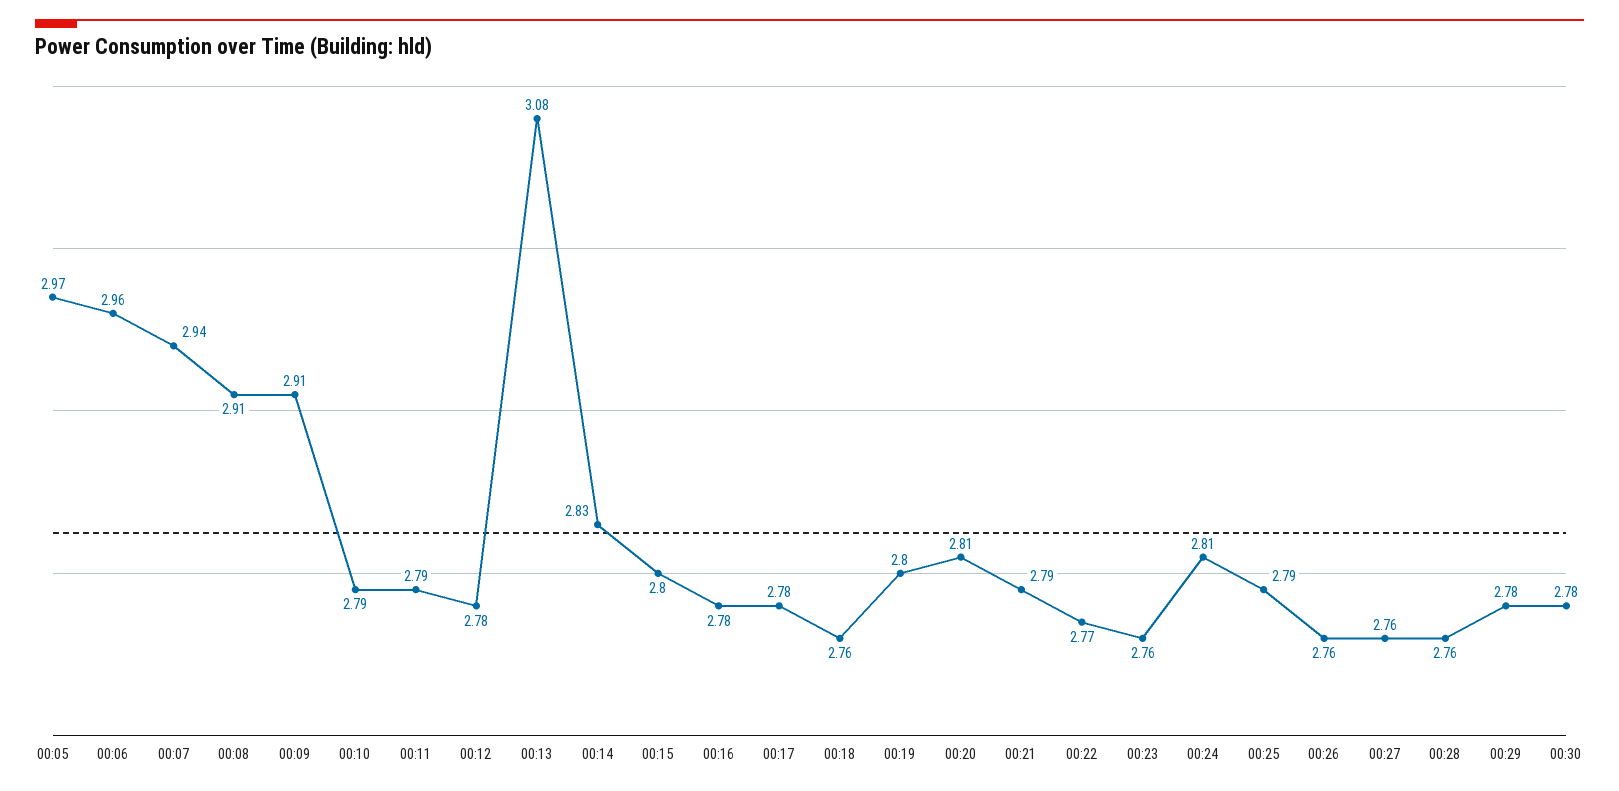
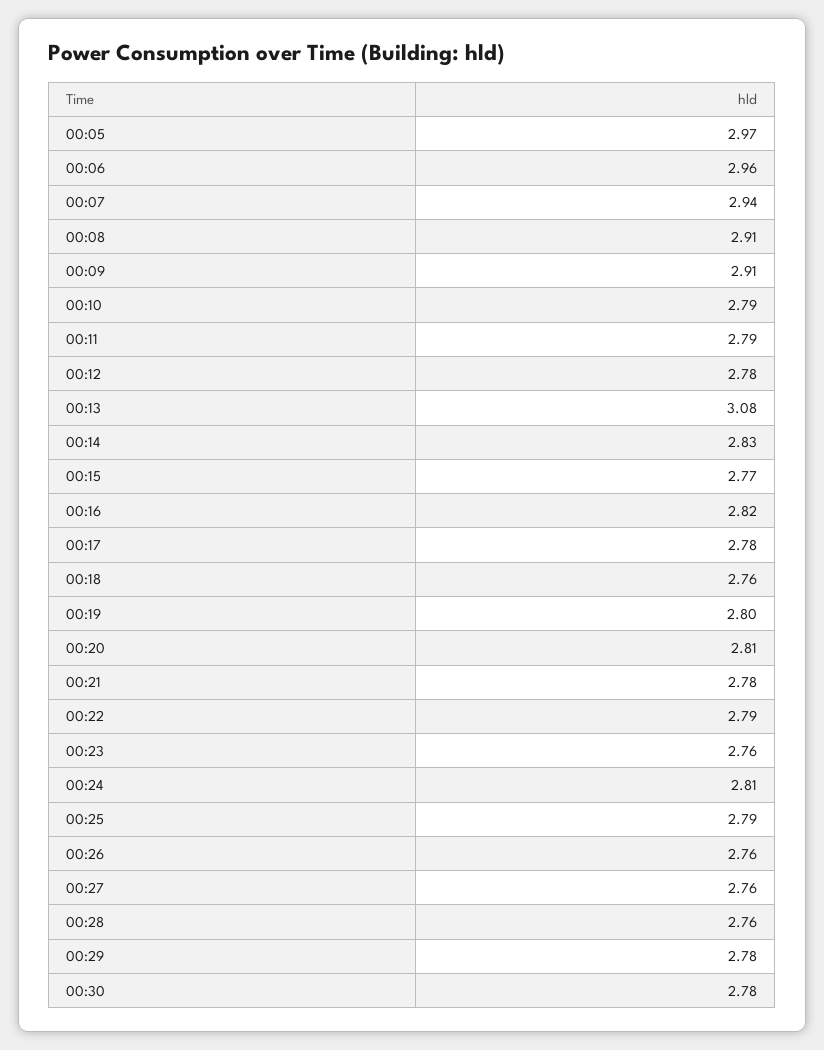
00:15: 2.8 -> 2.77
00:16: 2.78 -> 2.82
00:21: 2.79 -> 2.78
00:22: 2.77 -> 2.79

